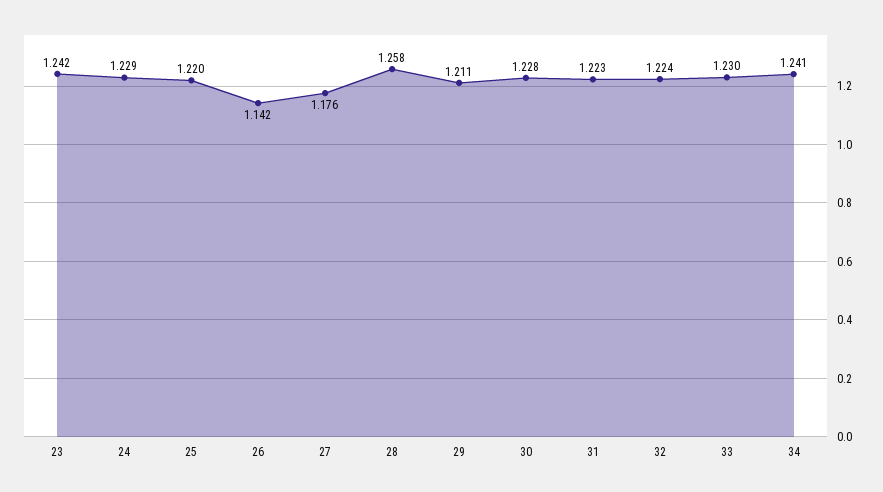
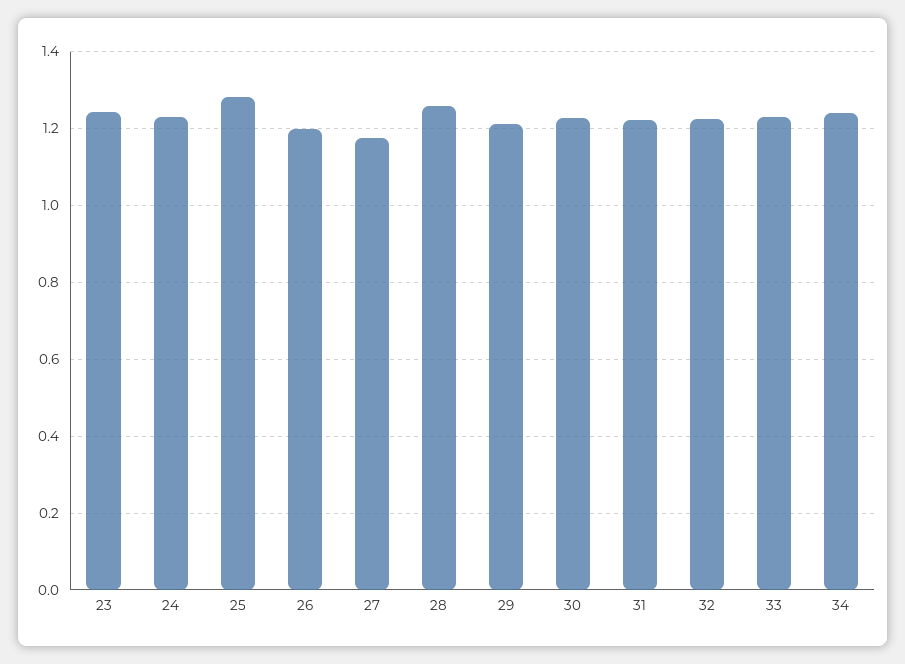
25: 1.22 -> 1.28
26: 1.142 -> 1.2

